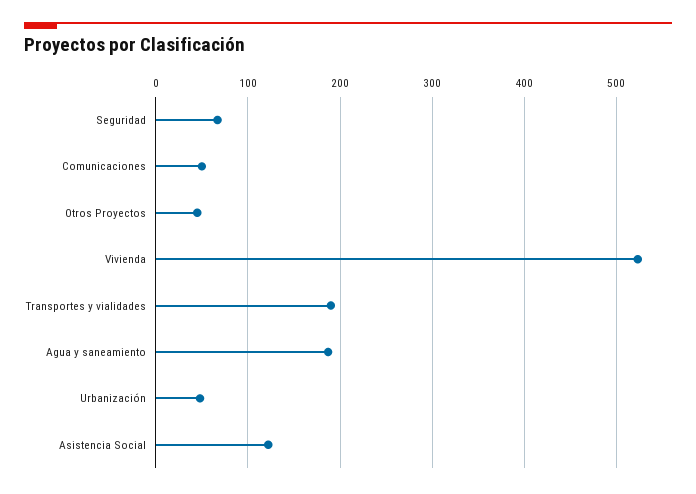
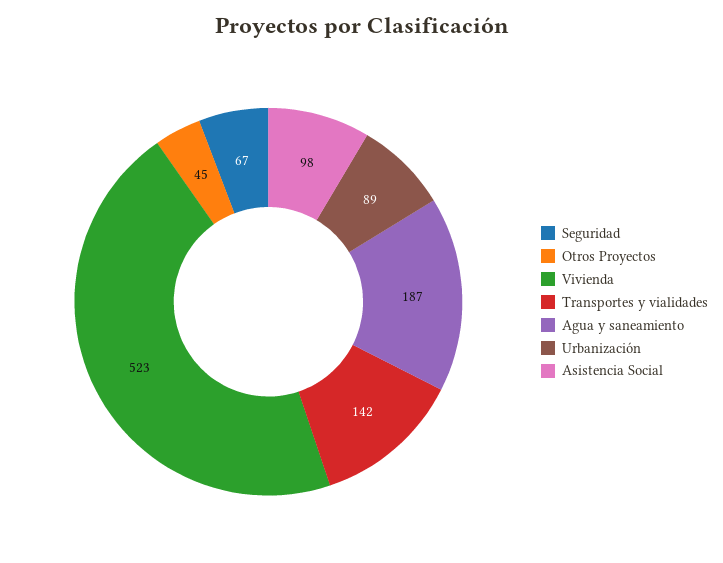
Comunicaciones: 50 -> none
Transportes y vialidades: 190 -> 142
Urbanización: 50 -> 89
Asistencia Social: 120 -> 98

